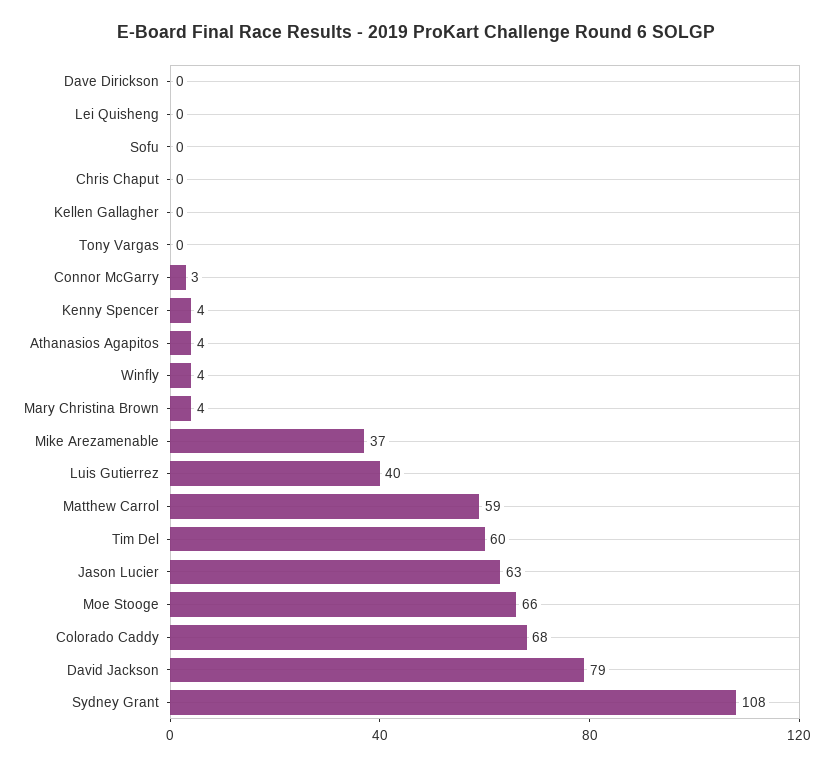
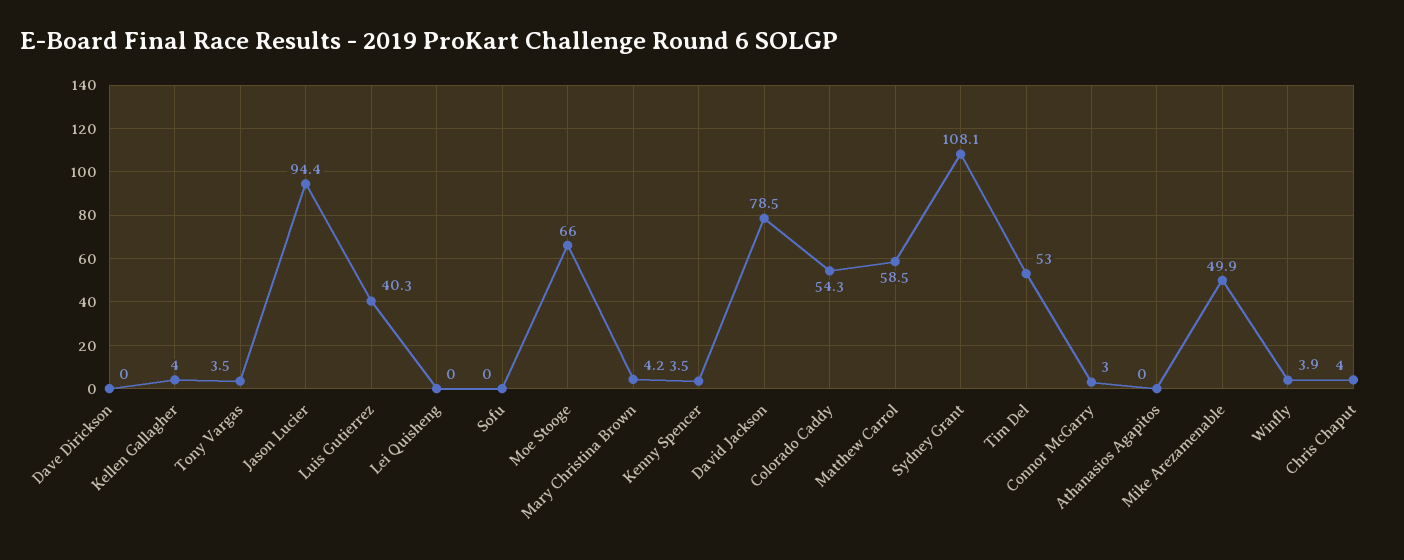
Chris Chaput: 0 -> 4
Kellen Gallagher: 0 -> 4
Tony Vargas: 0 -> 3.5
Athanasios Agapitos: 4 -> 0
Mike Arezamenable: 37 -> 49.9
Tim Del: 60 -> 53
Jason Lucier: 63 -> 94.4
Colorado Caddy: 68 -> 54.3

